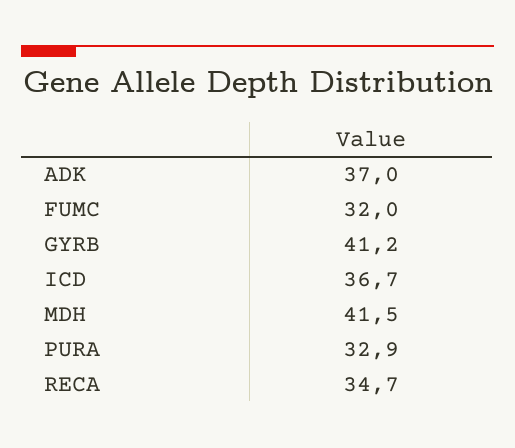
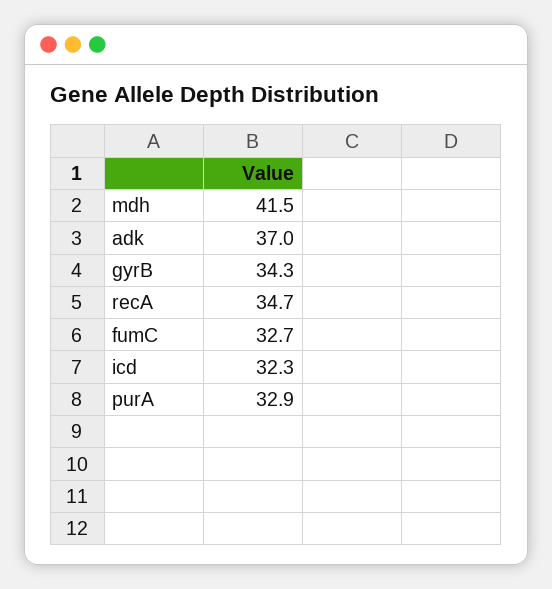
FUMC: 32 -> 32.7
GYRB: 41.2 -> 34.3
ICD: 36.7 -> 32.3

